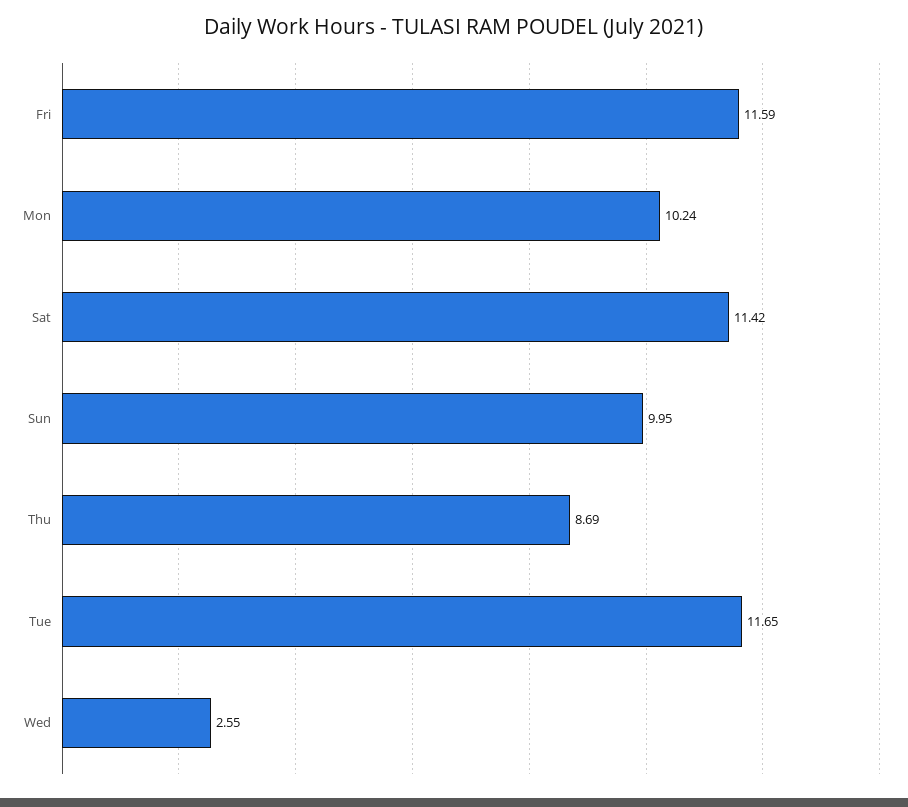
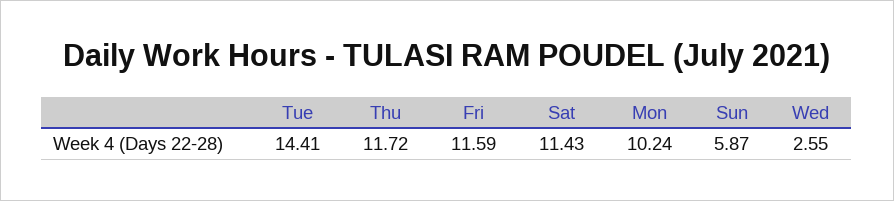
Sat: 11.42 -> 11.43
Sun: 9.95 -> 5.87
Thu: 8.69 -> 11.72
Tue: 11.65 -> 14.41

